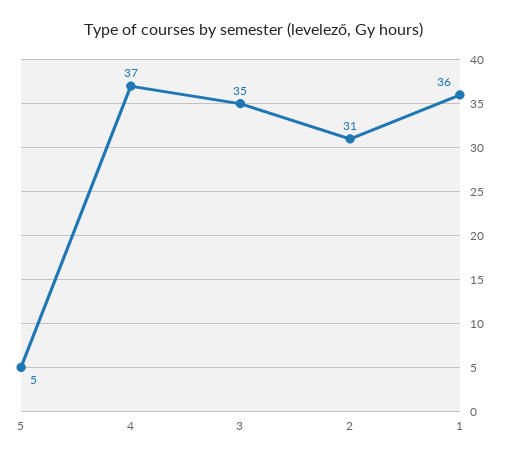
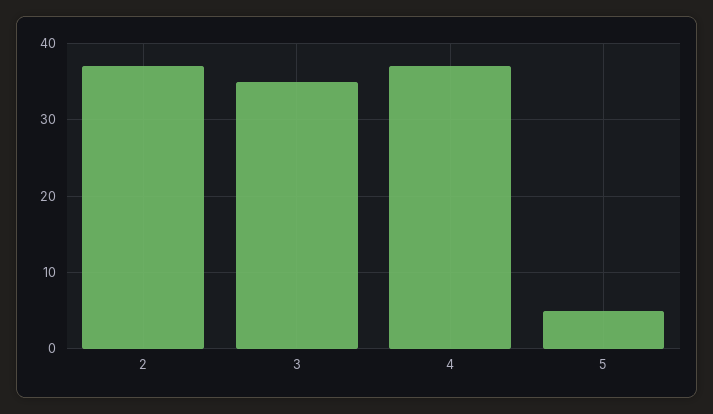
2: 31 -> 37
1: 36 -> none

